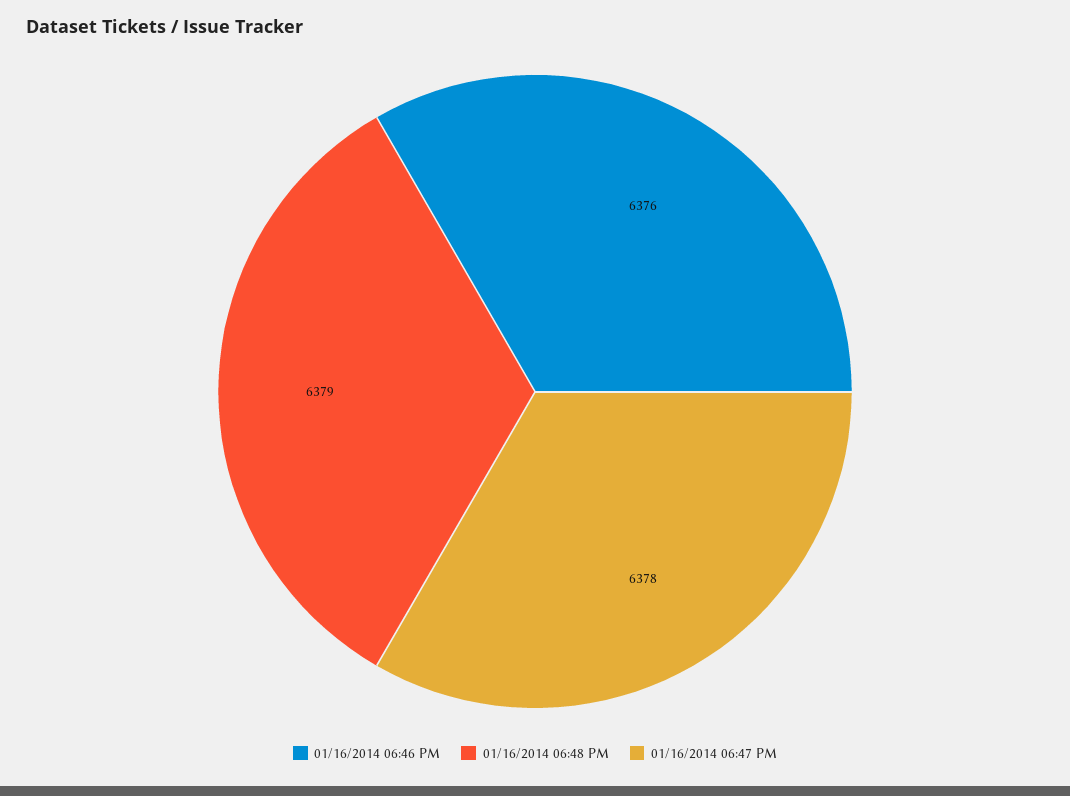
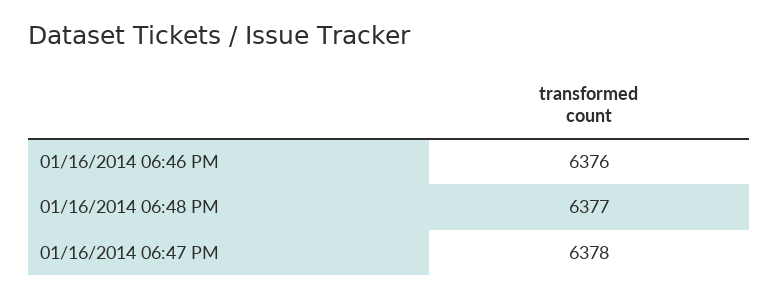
01/16/2014 06:48 PM: 6379 -> 6377

